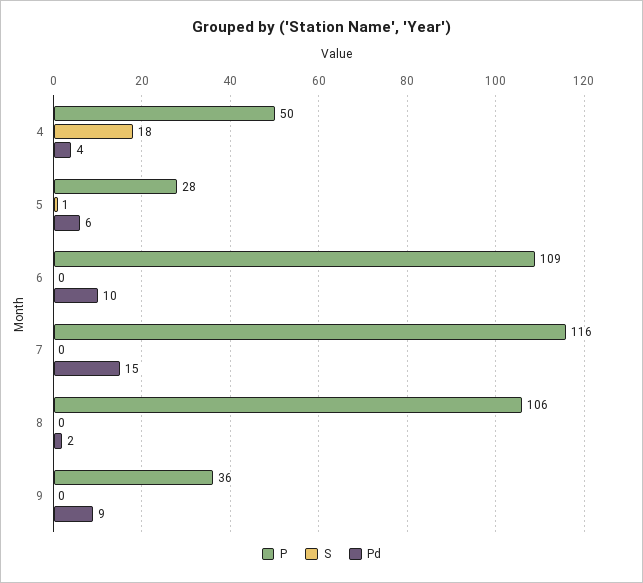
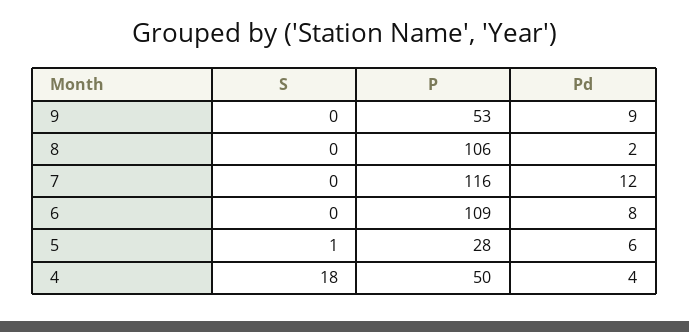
Pd, 6: 10 -> 8
Pd, 7: 15 -> 12
P, 9: 36 -> 53

